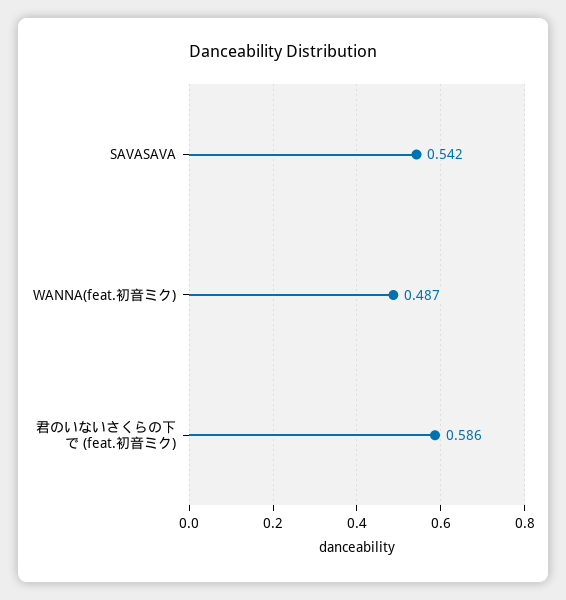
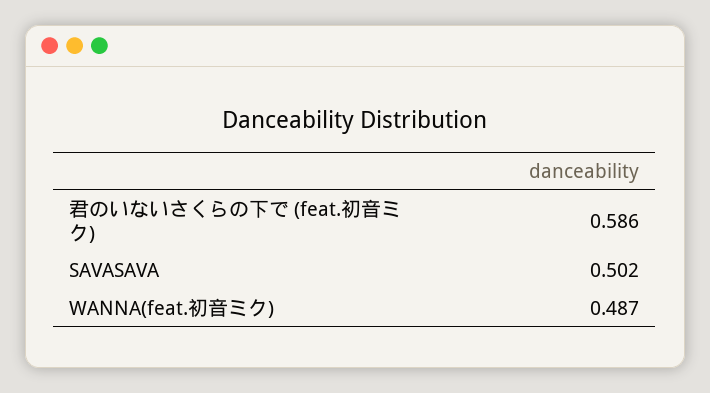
SAVASAVA: 0.542 -> 0.502

